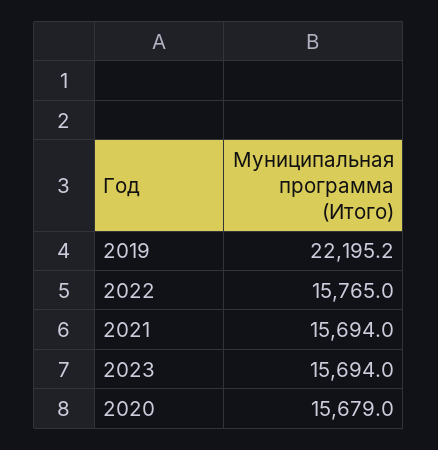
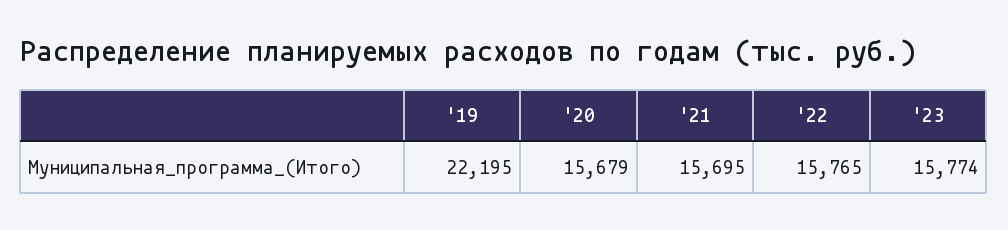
2019: 22195.2 -> 22195
2021: 15694 -> 15695
2023: 15694 -> 15774

